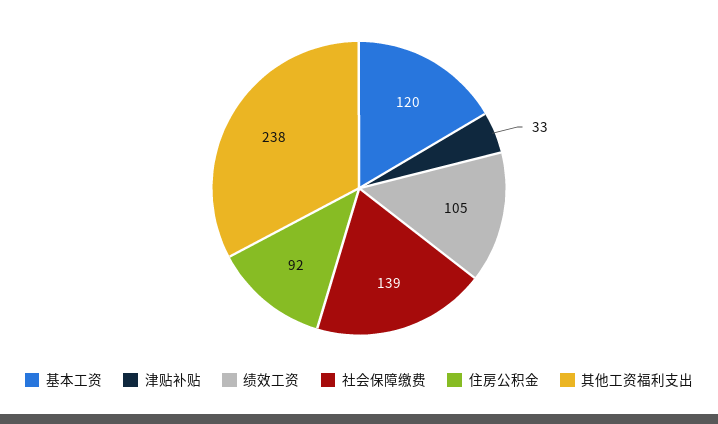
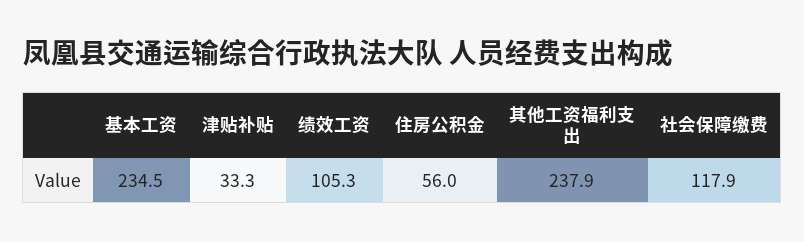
基本工资: 120 -> 234.5
社会保障缴费: 139 -> 117.9
住房公积金: 92 -> 56

